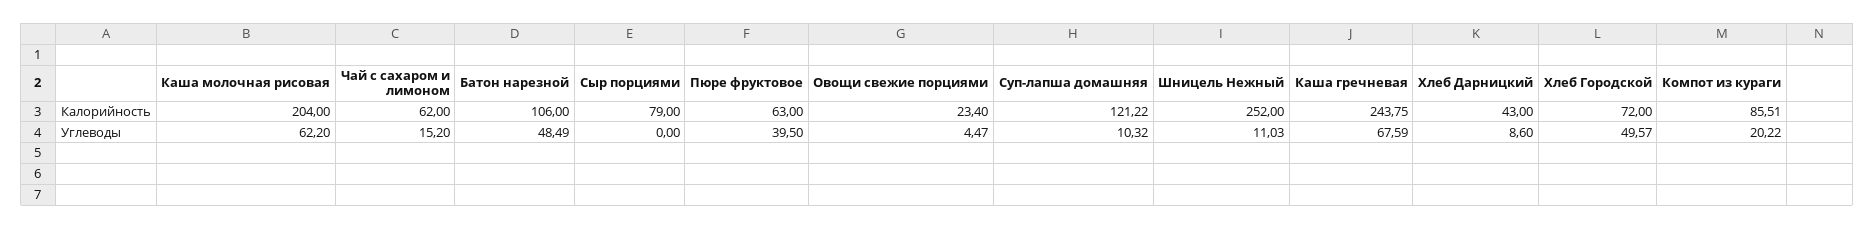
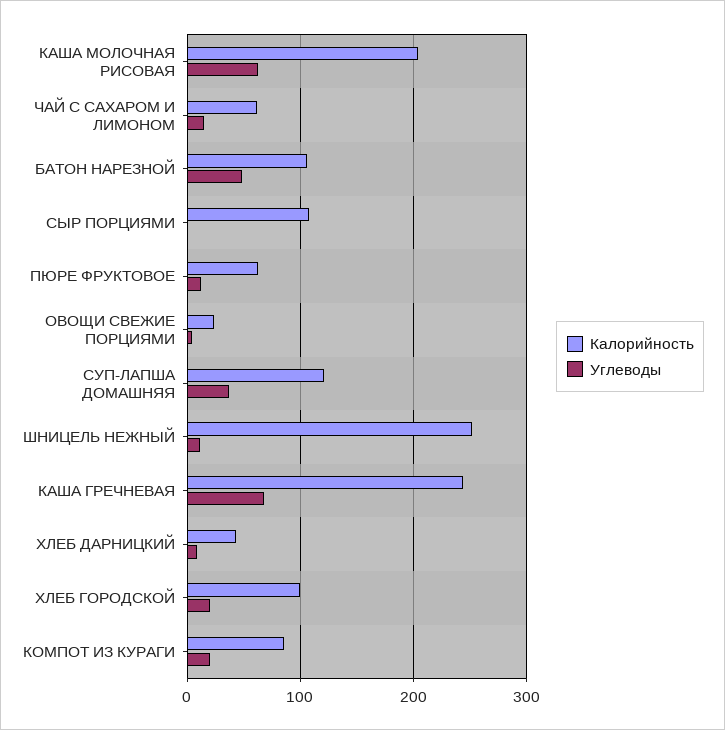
Калорийность, Сыр порциями: 79 -> 110
Калорийность, Хлеб Городской: 72 -> 100
Углеводы, Пюре фруктовое: 39.5 -> 10
Углеводы, Суп-лапша домашняя: 10.32 -> 40
Углеводы, Хлеб Городской: 49.57 -> 20

